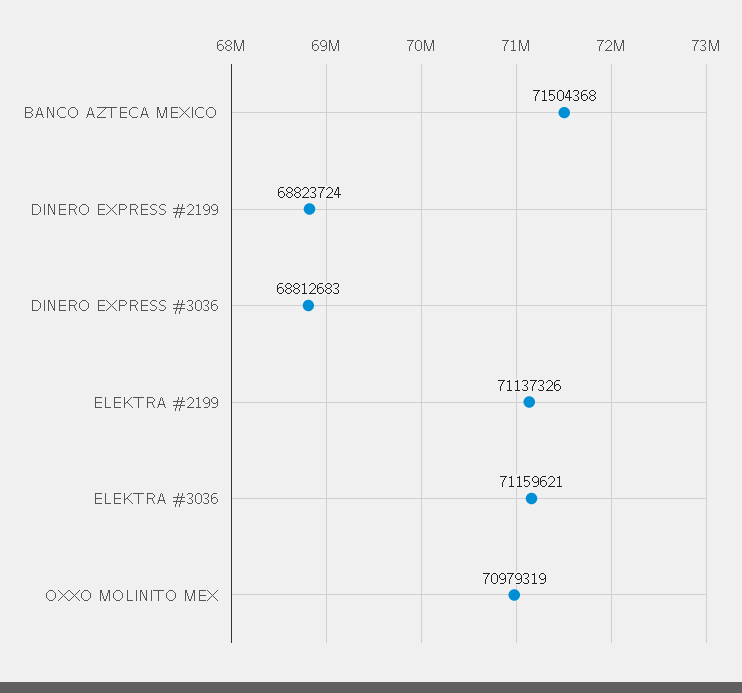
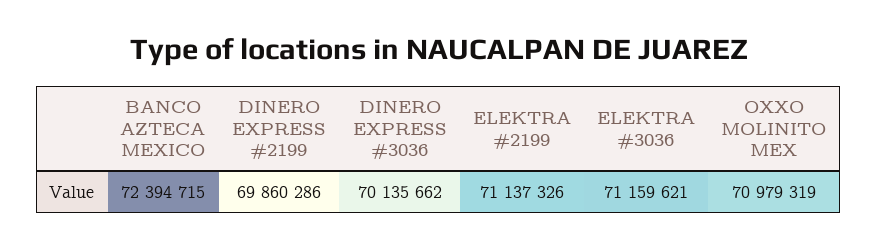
BANCO AZTECA MEXICO: 71504368 -> 72394715
DINERO EXPRESS #2199: 68823724 -> 69860286
DINERO EXPRESS #3036: 68812683 -> 70135662

